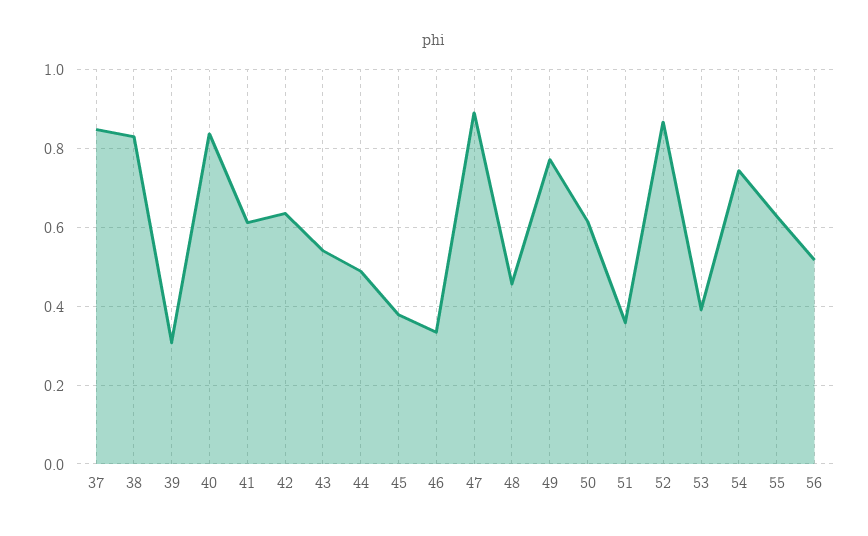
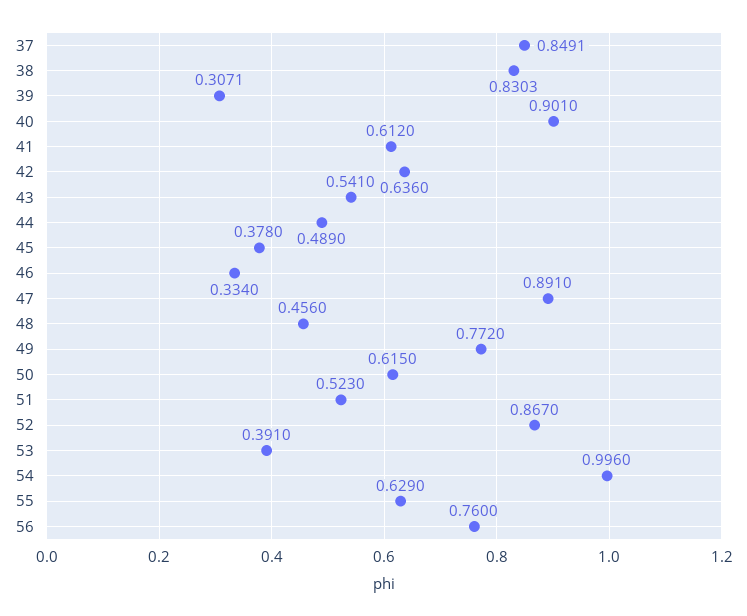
40: 0.84 -> 0.901
51: 0.36 -> 0.523
54: 0.74 -> 0.996
56: 0.52 -> 0.76

